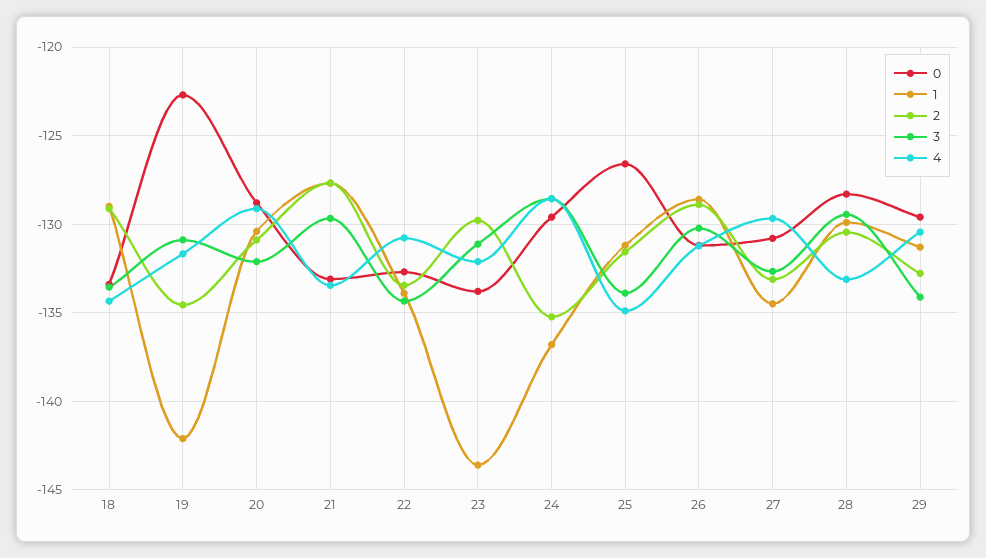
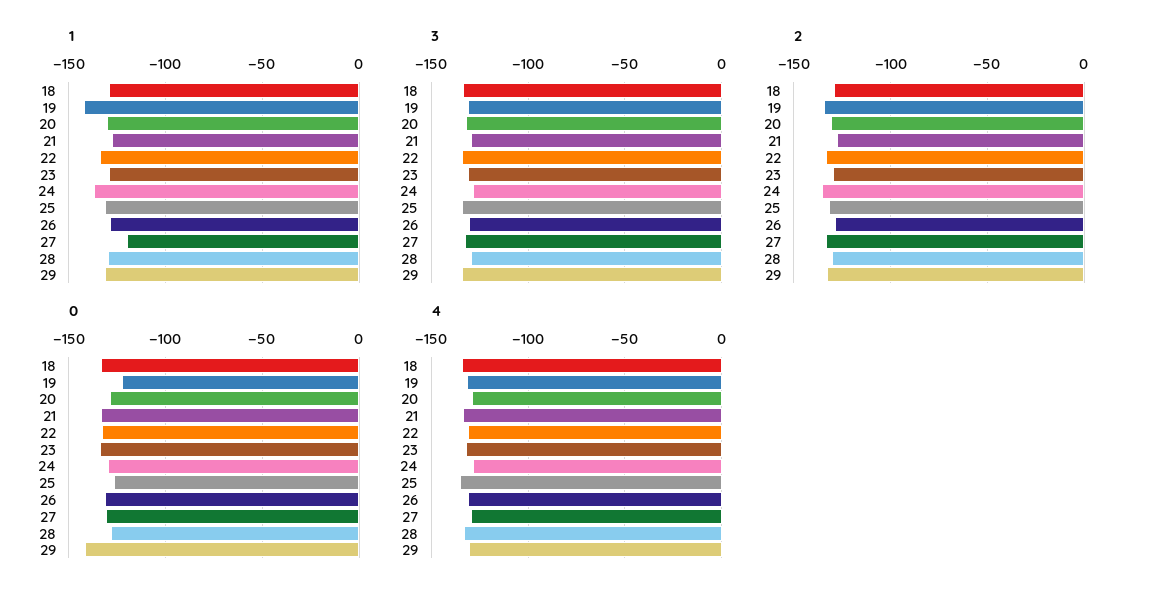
1, 23: -143.5 -> -130
1, 27: -134.5 -> -120
0, 29: -129.5 -> -140

